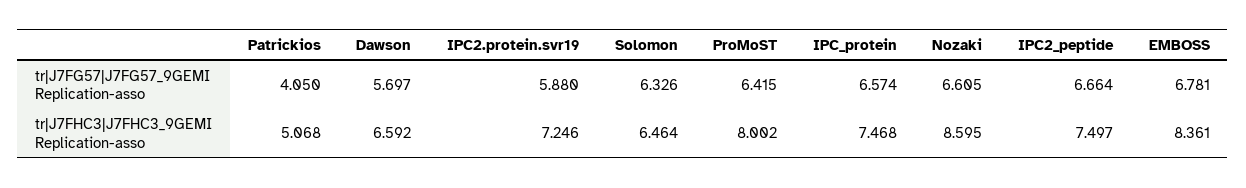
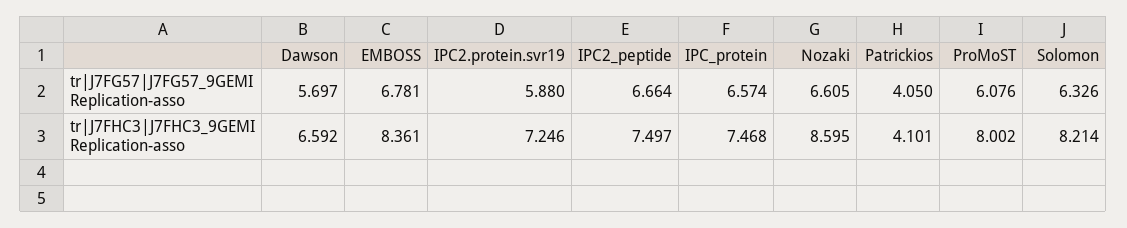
ProMoST, tr|J7FG57|J7FG57_9GEMI Replication-asso: 6.415 -> 6.076
Patrickios, tr|J7FHC3|J7FHC3_9GEMI Replication-asso: 5.068 -> 4.101
Solomon, tr|J7FHC3|J7FHC3_9GEMI Replication-asso: 6.464 -> 8.214

